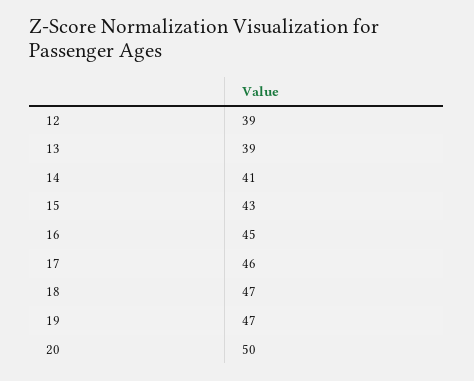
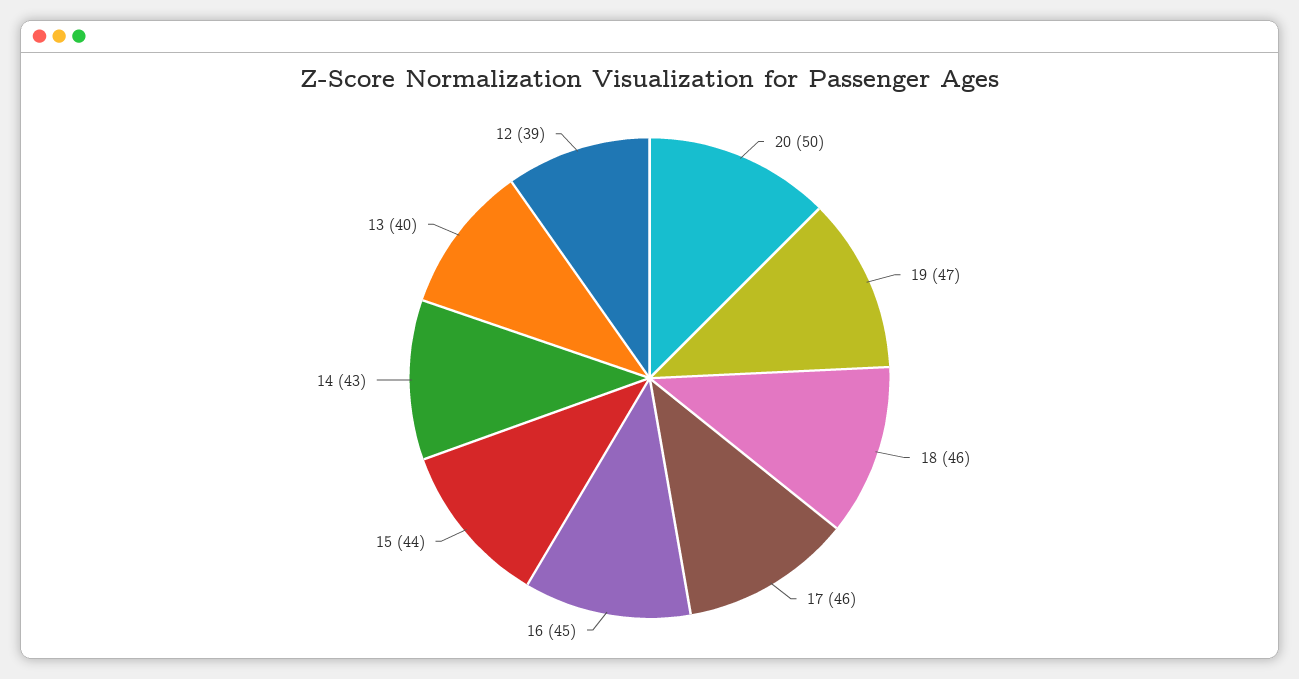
13: 39 -> 40
14: 41 -> 43
15: 43 -> 44
18: 47 -> 46

